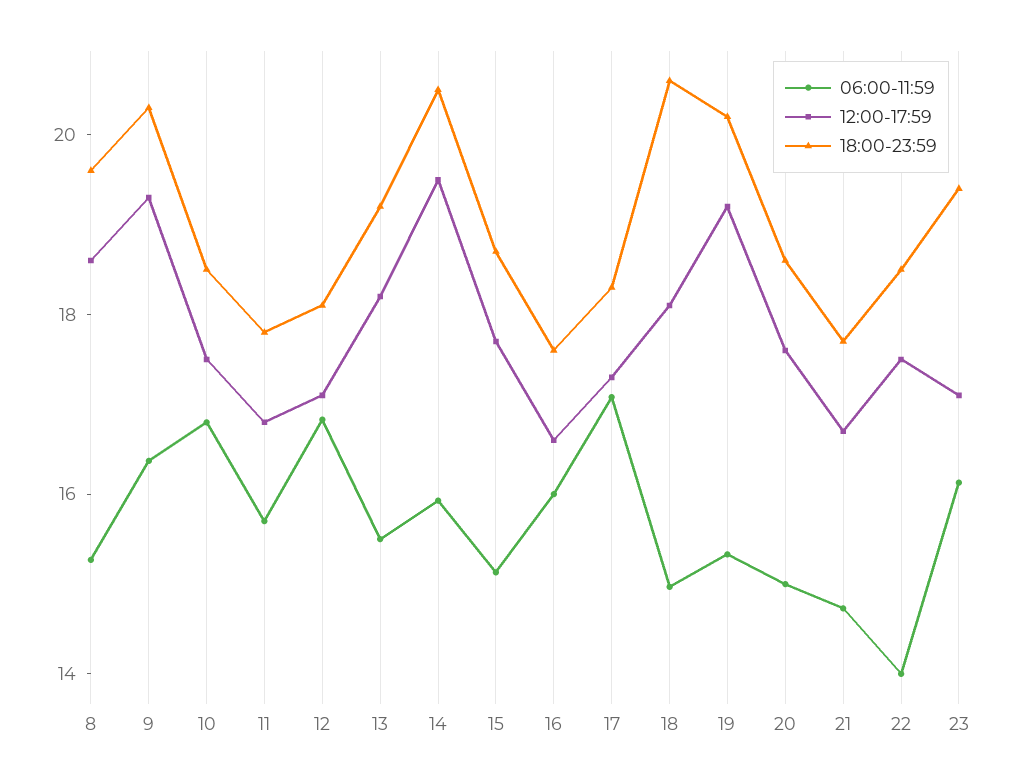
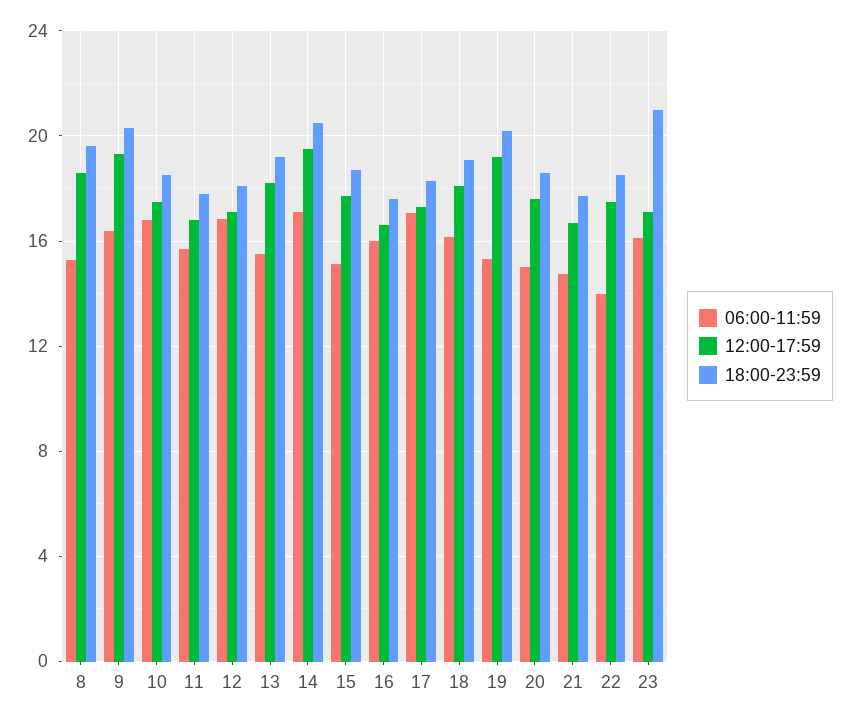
06:00-11:59, 14: 16 -> 17
06:00-11:59, 18: 15 -> 16
18:00-23:59, 18: 20.5 -> 19
18:00-23:59, 23: 19.5 -> 21

